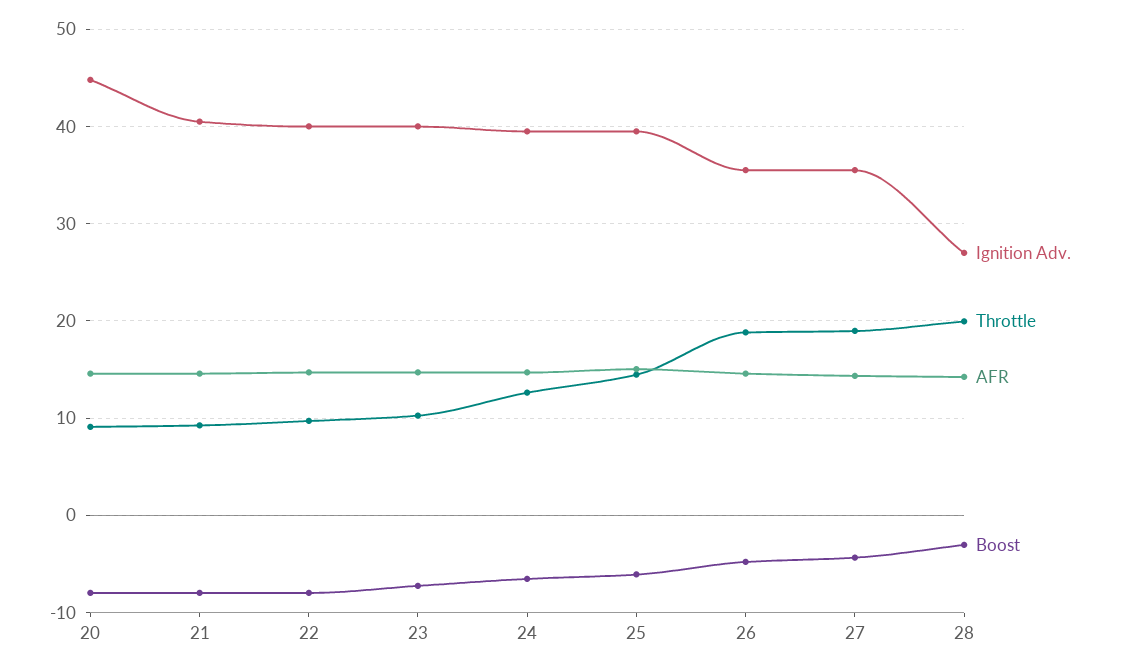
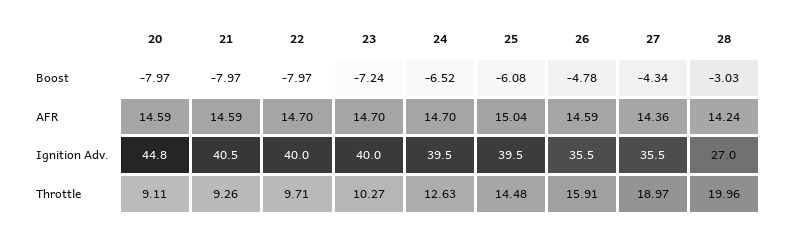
Throttle, 26: 19 -> 15.91

